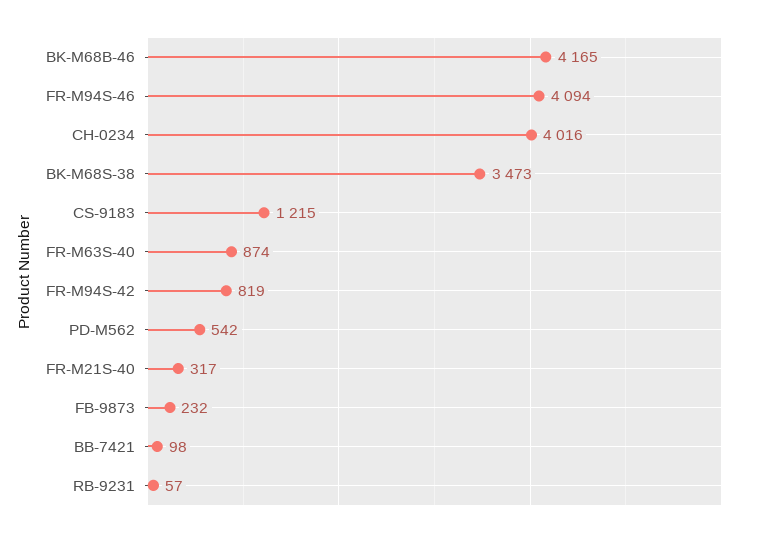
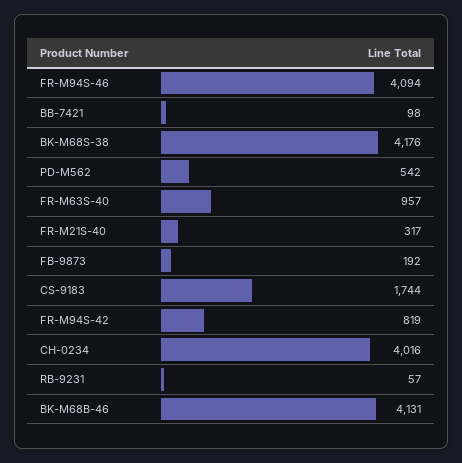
BK-M68B-46: 4165 -> 4131
BK-M68S-38: 3473 -> 4176
CS-9183: 1215 -> 1744
FR-M63S-40: 874 -> 957
FB-9873: 232 -> 192

